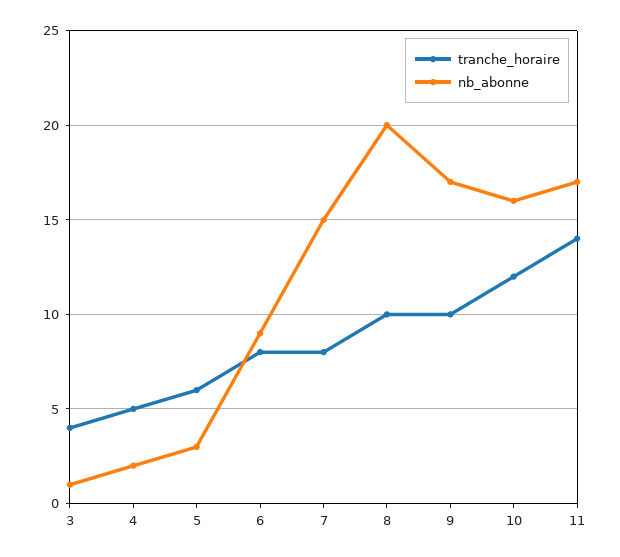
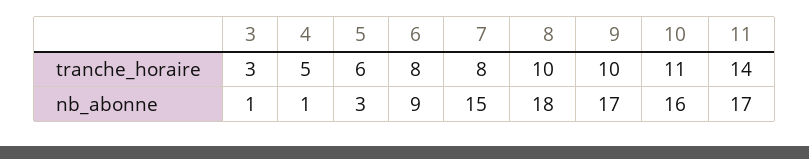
tranche_horaire, 3: 4 -> 3
nb_abonne, 4: 2 -> 1
nb_abonne, 8: 20 -> 18
tranche_horaire, 10: 12 -> 11

